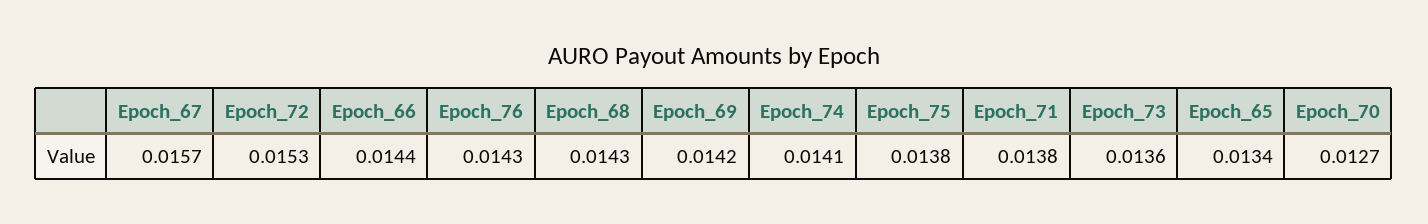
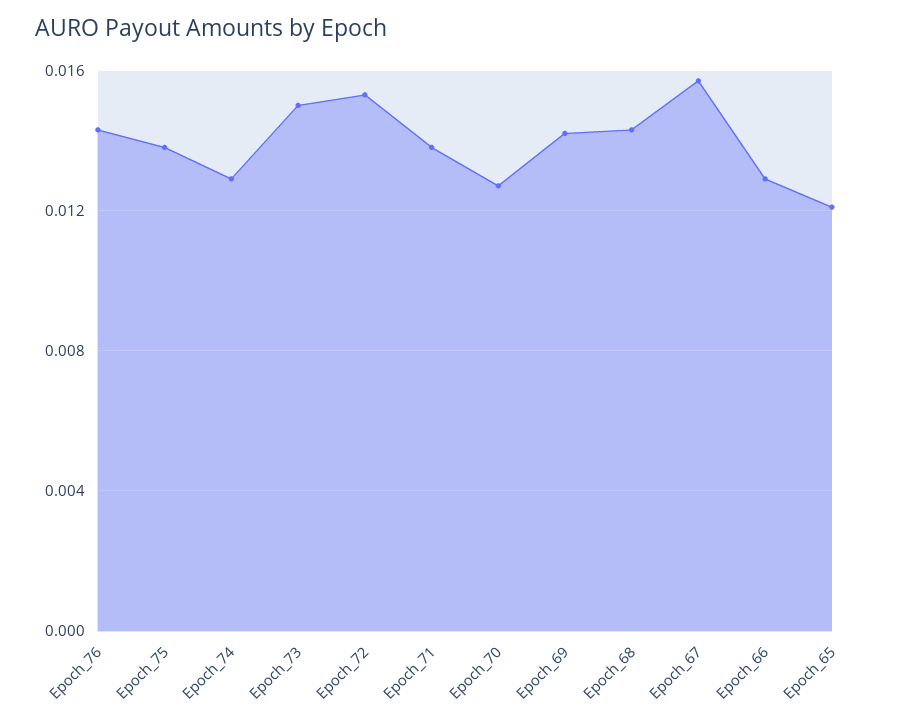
Epoch_66: 0.0144 -> 0.013
Epoch_74: 0.0141 -> 0.013
Epoch_73: 0.0136 -> 0.015
Epoch_65: 0.0134 -> 0.012

